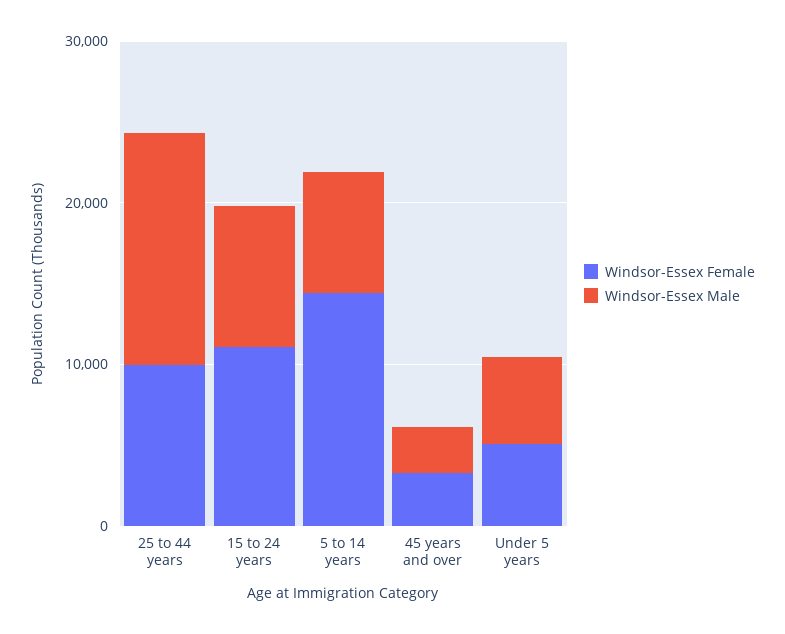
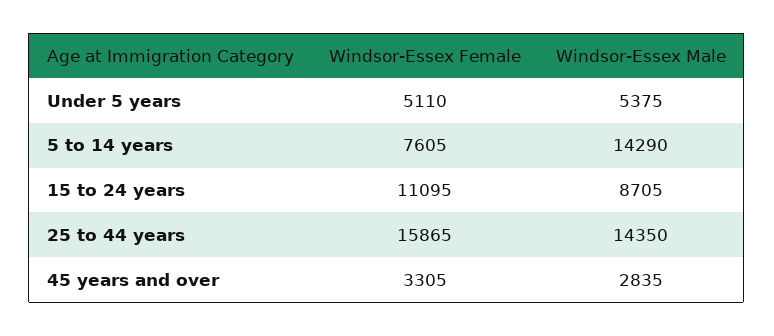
Windsor-Essex Female, 25 to 44 years: 10000 -> 15865
Windsor-Essex Female, 5 to 14 years: 14000 -> 7605
Windsor-Essex Male, 5 to 14 years: 8000 -> 14290

